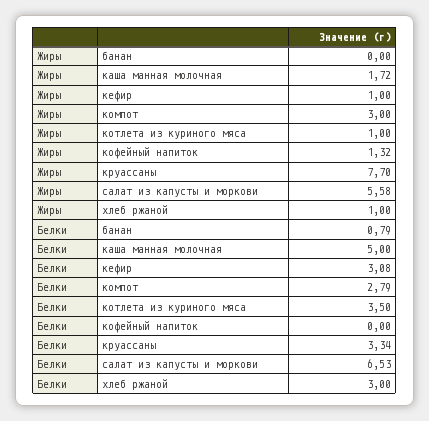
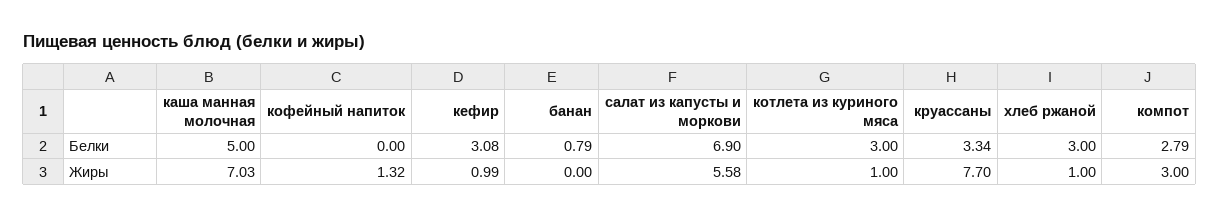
Жиры, каша манная молочная: 1.72 -> 7.03
Жиры, кефир: 1 -> 0.99
Белки, котлета из куриного мяса: 3.5 -> 3
Белки, салат из капусты и моркови: 6.53 -> 6.9

